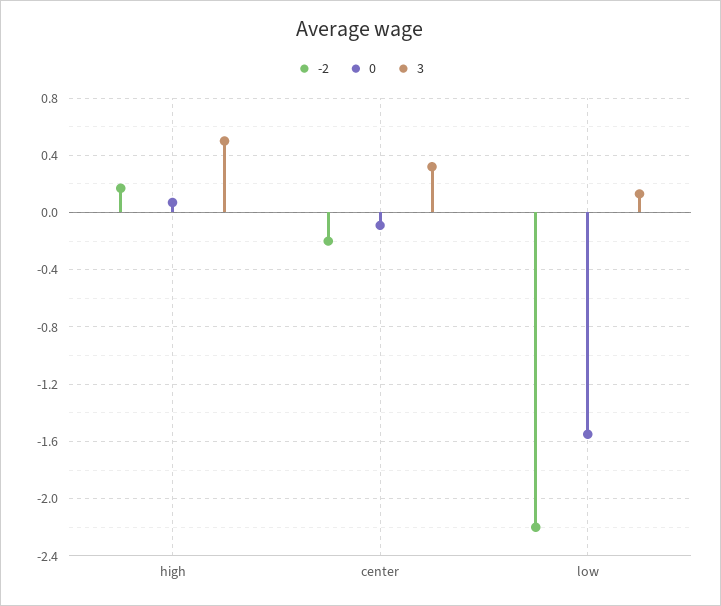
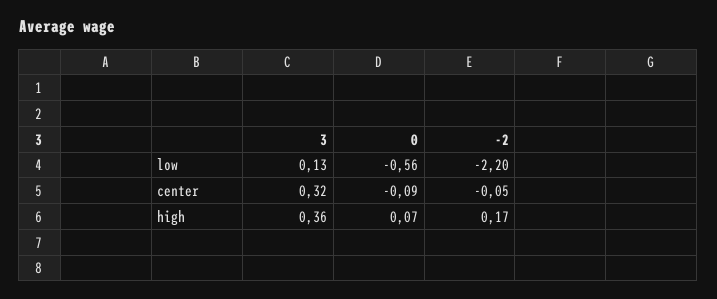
3, high: 0.5 -> 0.36
-2, center: -0.2 -> -0.05
0, low: -1.55 -> -0.56

